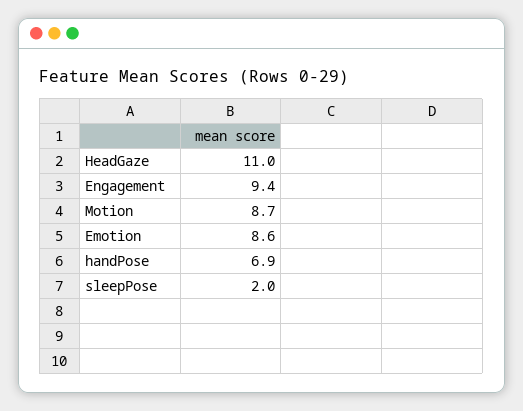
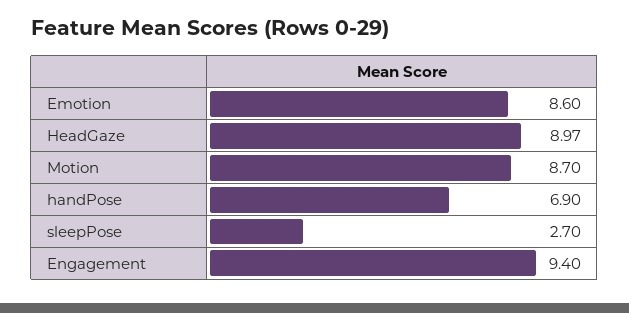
HeadGaze: 11 -> 8.97
sleepPose: 2 -> 2.7

